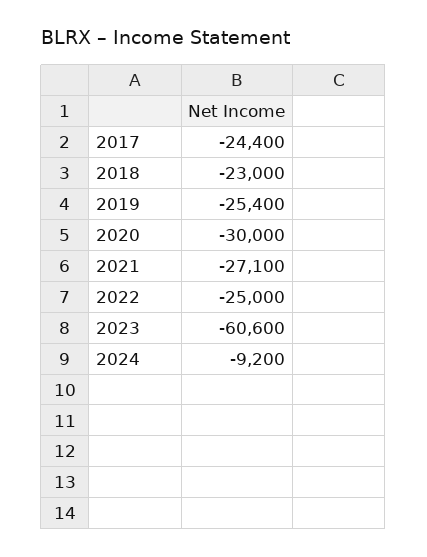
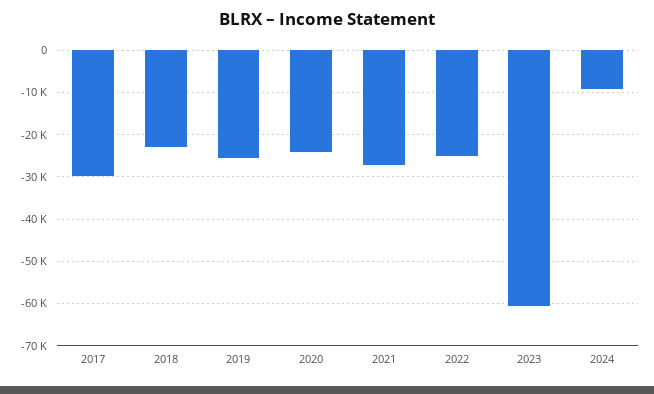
2017: -24400 -> -30000
2020: -30000 -> -24000

